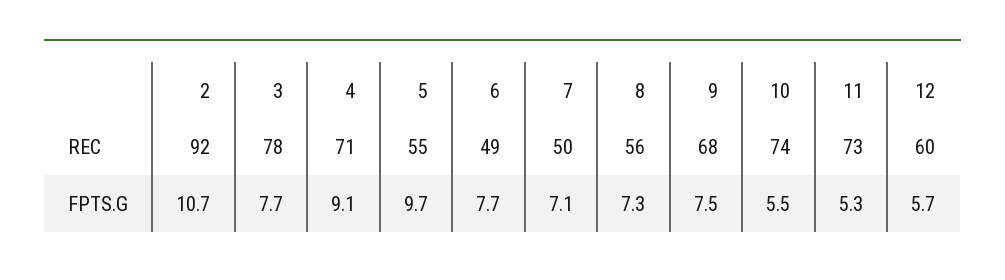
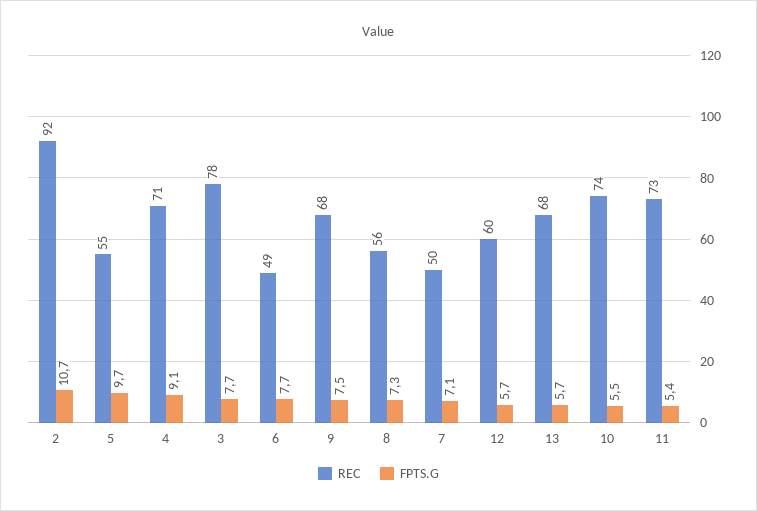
FPTS.G, 11: 5.3 -> 5.4
REC, 13: none -> 68
FPTS.G, 13: none -> 5.7

